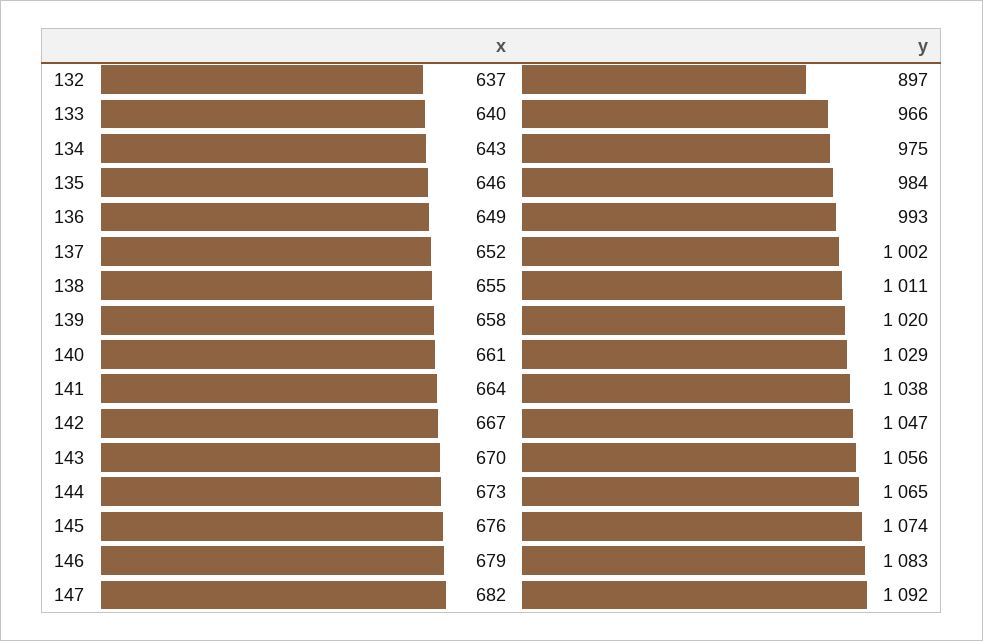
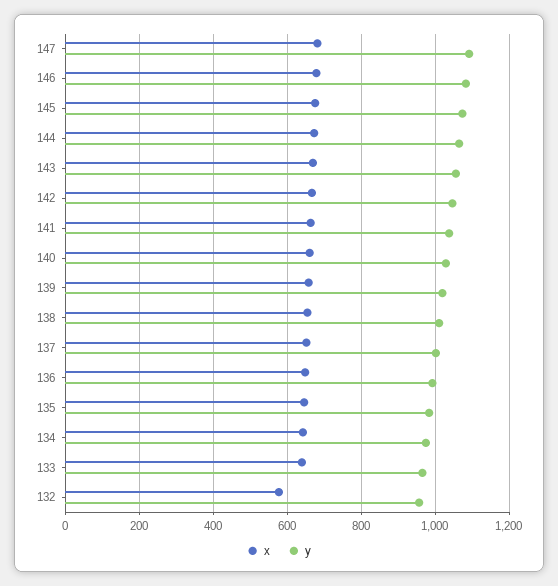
x, 132: 637 -> 580
y, 132: 897 -> 960

